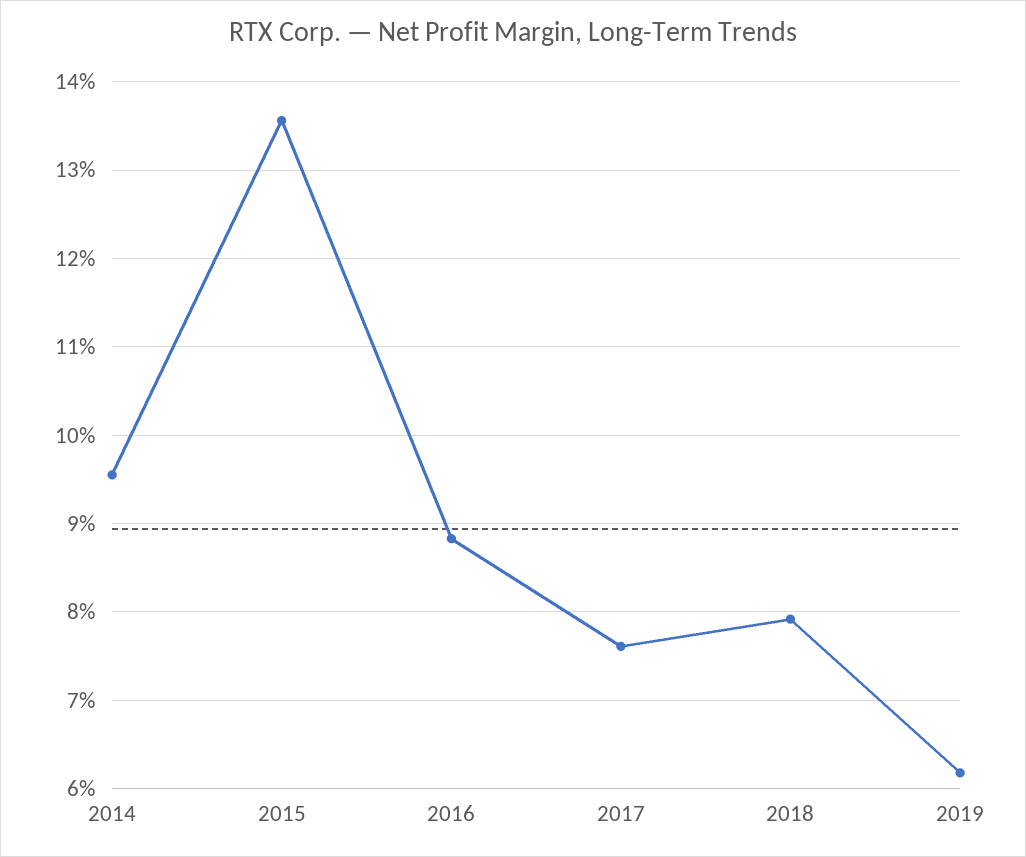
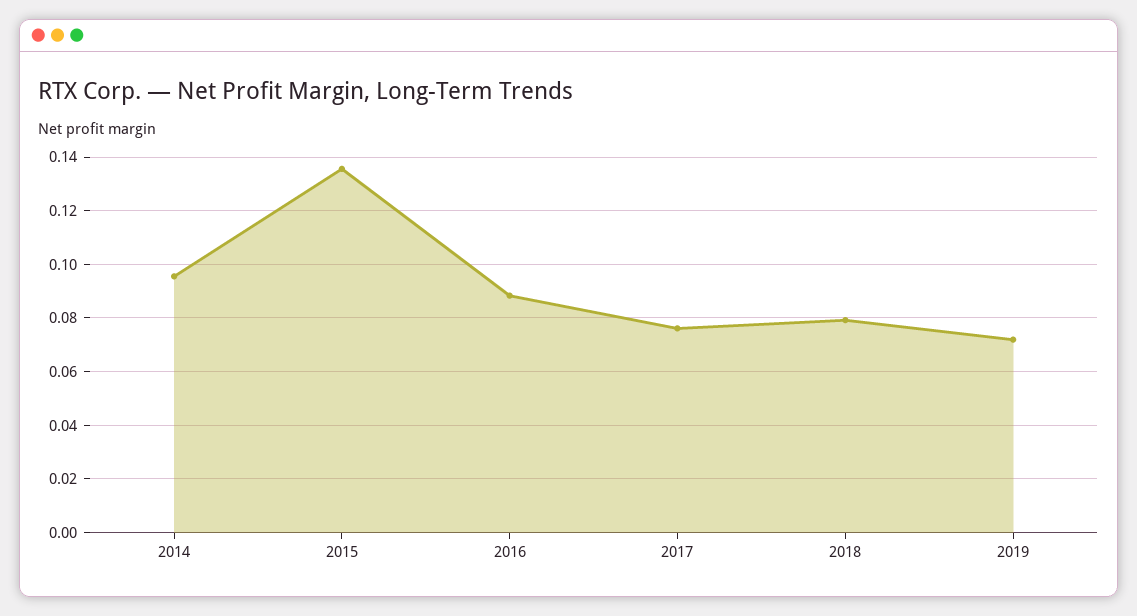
2019: 0.062 -> 0.0725

